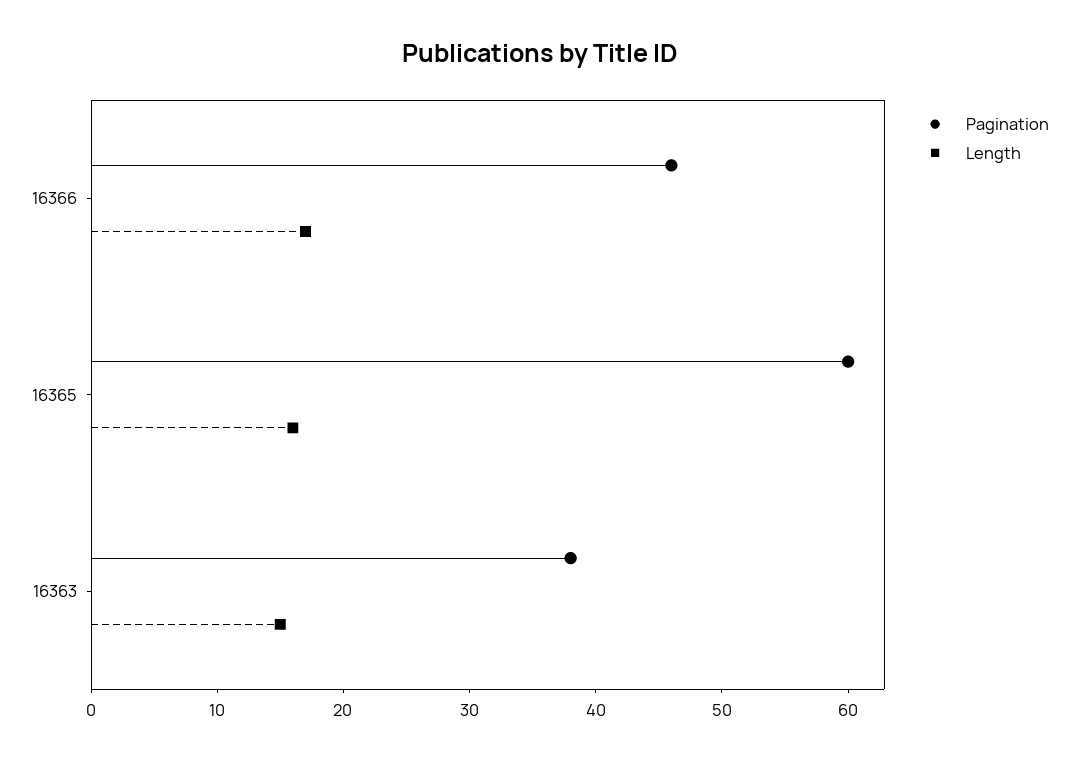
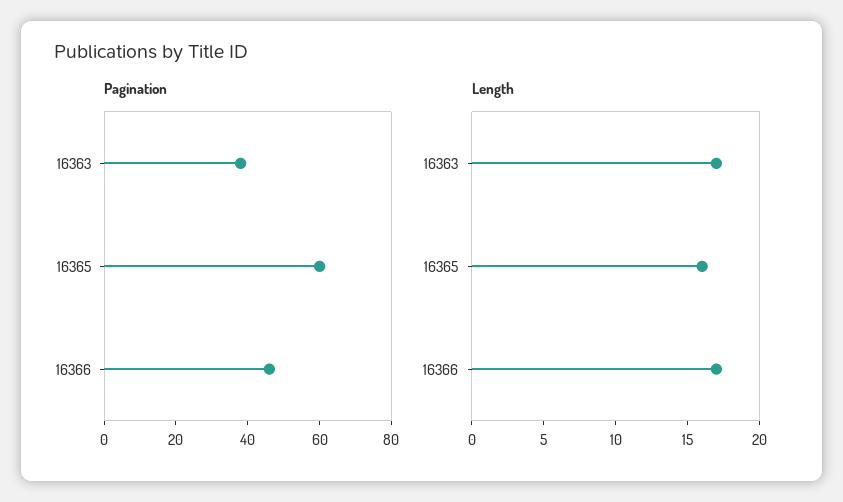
Length, 16363: 15 -> 17

